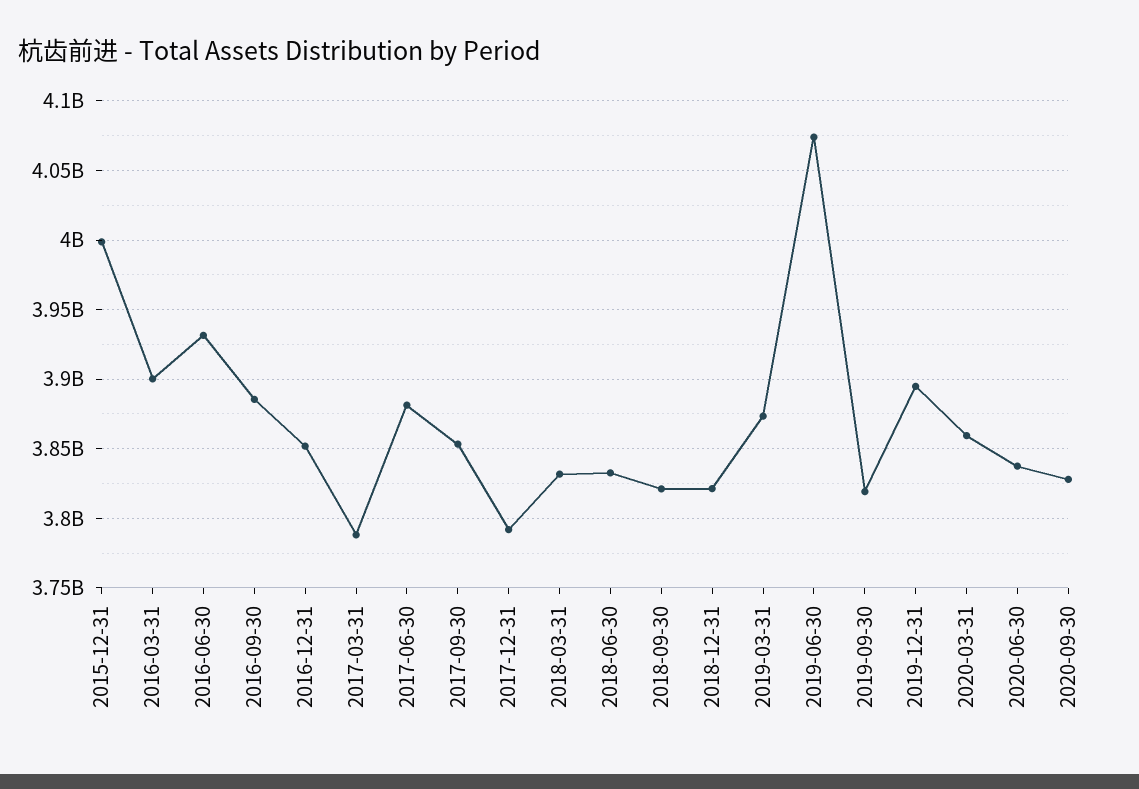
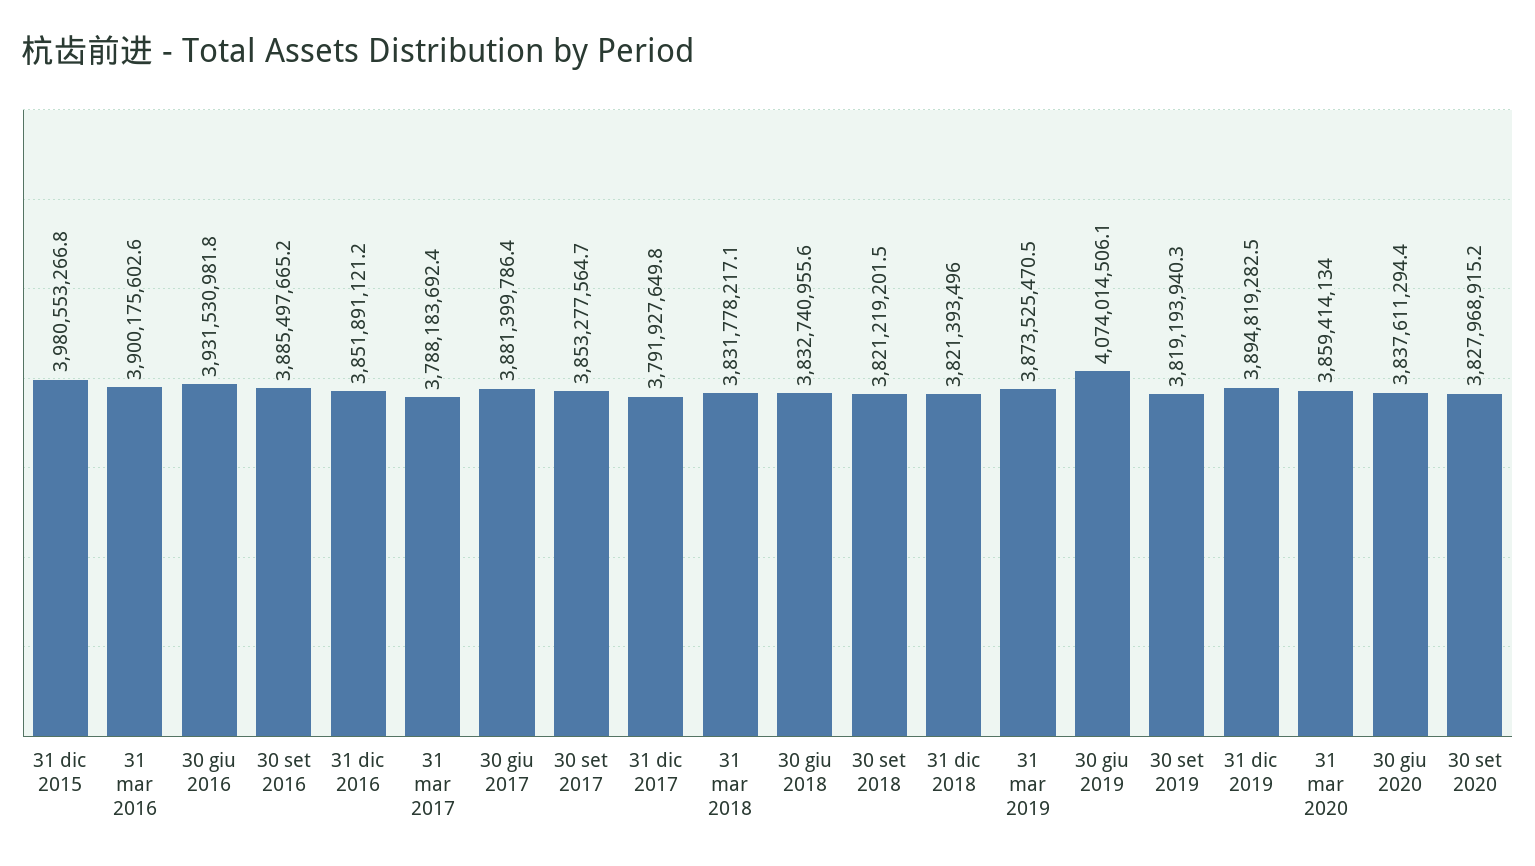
2015-12-31: 4000000000 -> 3980553266.8

